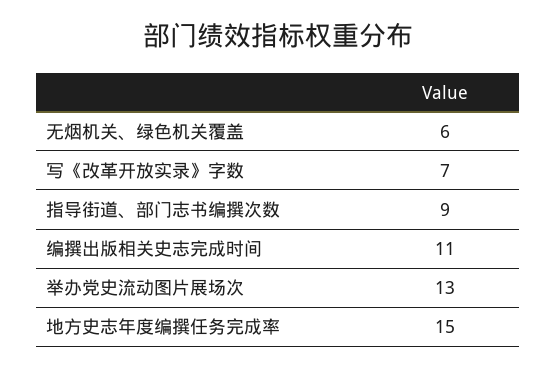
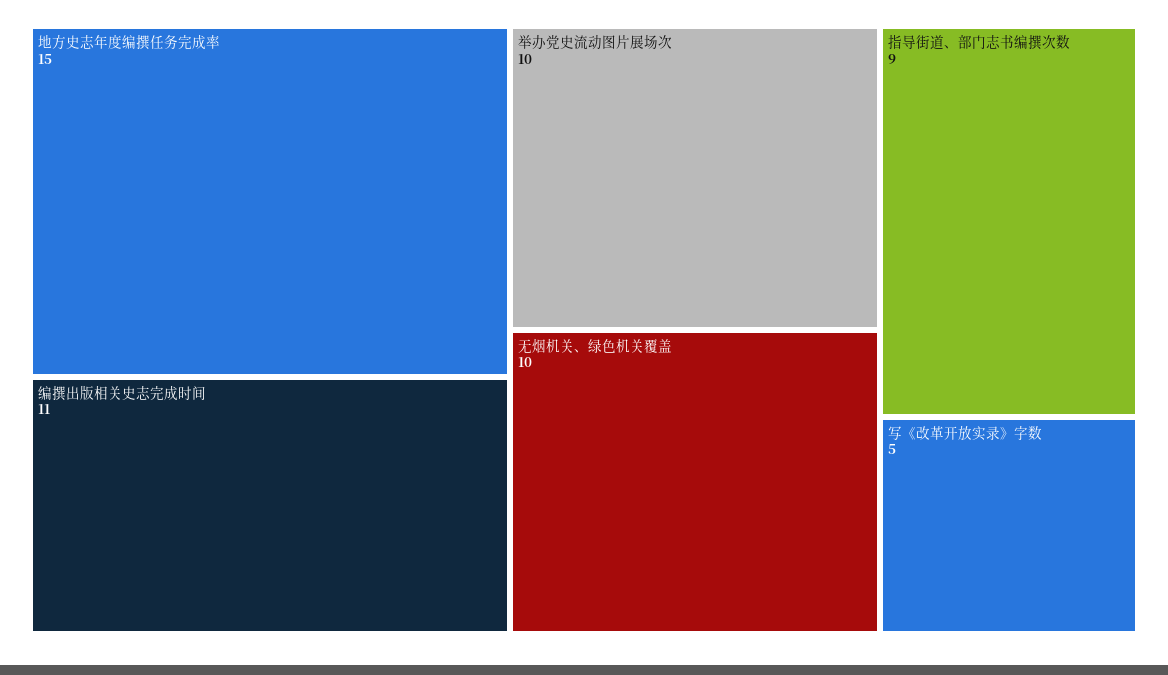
无烟机关、绿色机关覆盖: 6 -> 10
写《改革开放实录》字数: 7 -> 5
举办党史流动图片展场次: 13 -> 10

